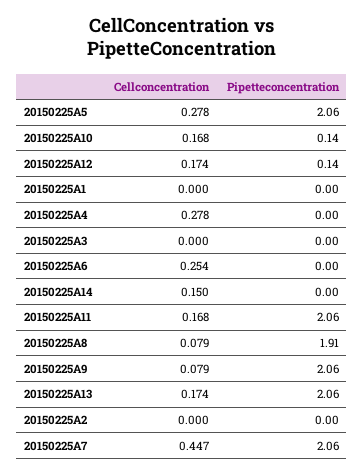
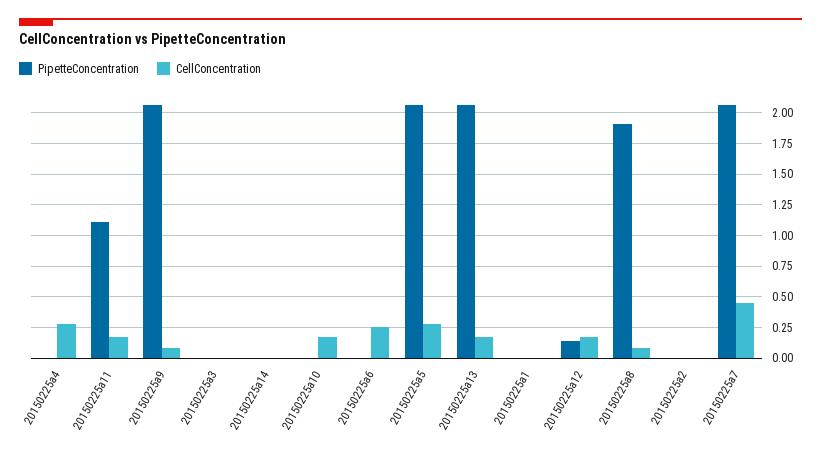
Pipetteconcentration, 20150225A10: 0.14 -> 0
Cellconcentration, 20150225A14: 0.15 -> 0
Pipetteconcentration, 20150225A11: 2.06 -> 1.1

